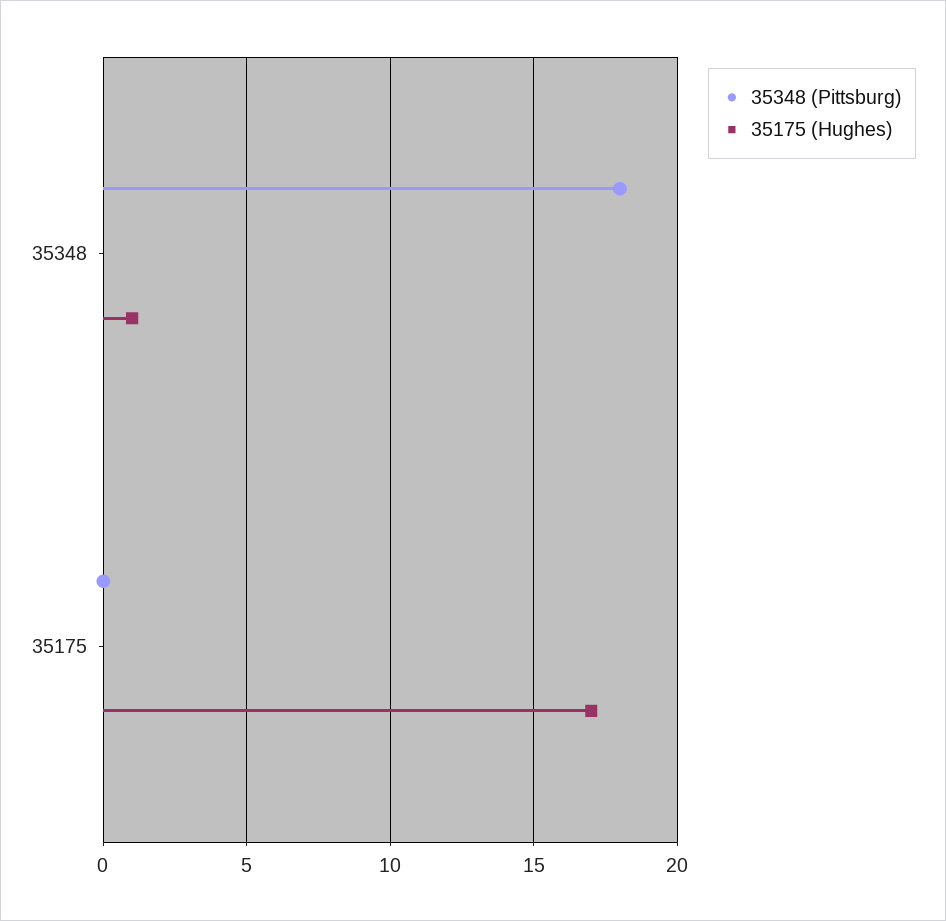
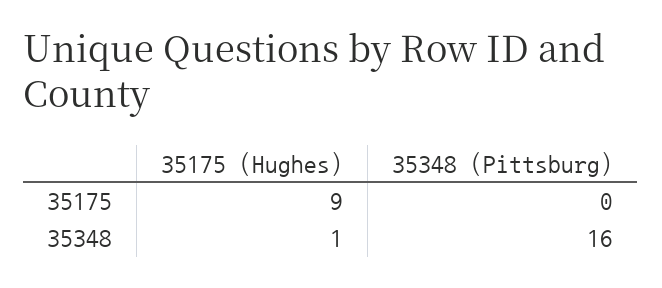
35348 (Pittsburg), 35348: 18 -> 16
35175 (Hughes), 35175: 17 -> 9

